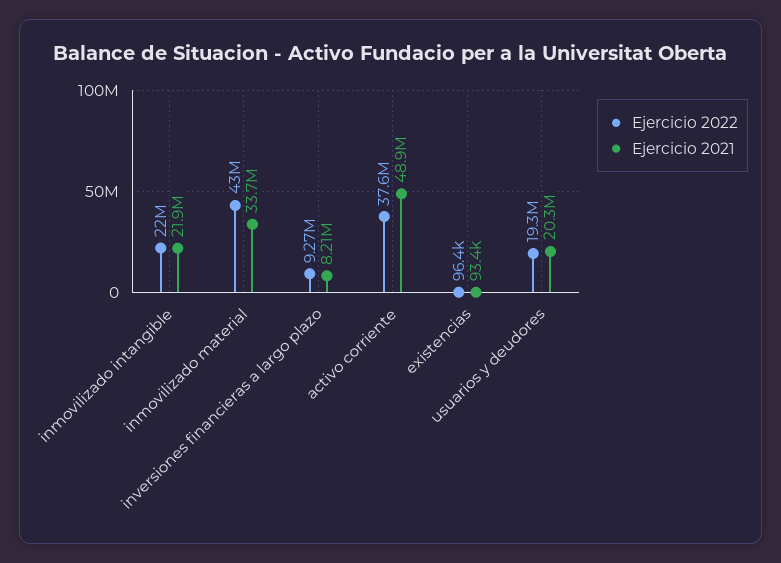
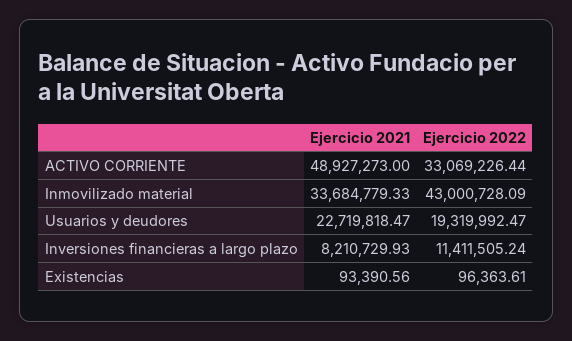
Ejercicio 2022, inmovilizado intangible: 22000000 -> none
Ejercicio 2021, inmovilizado intangible: 21900000 -> none
Ejercicio 2022, inversiones financieras a largo plazo: 9270000 -> 11411505.24
Ejercicio 2022, activo corriente: 37600000 -> 33069226.44
Ejercicio 2021, usuarios y deudores: 20300000 -> 22719818.47

